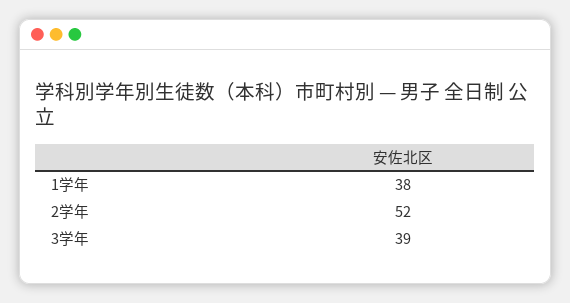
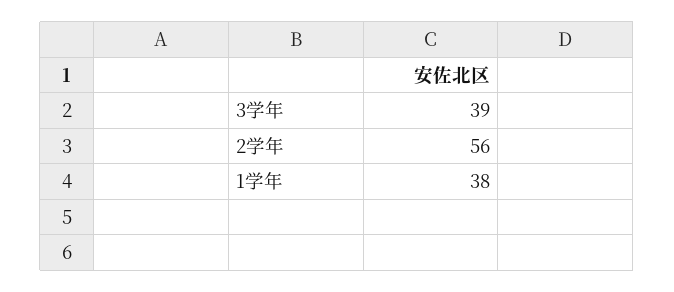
2学年: 52 -> 56

